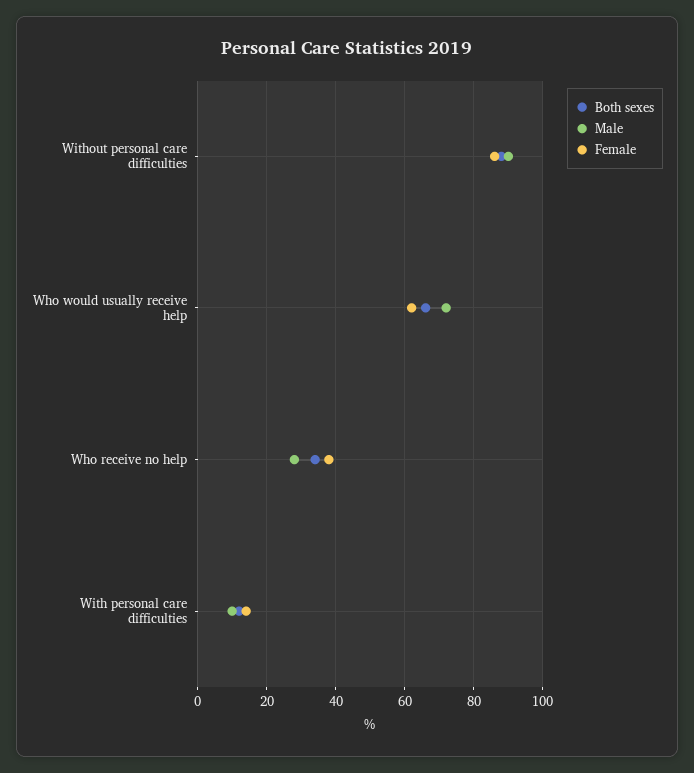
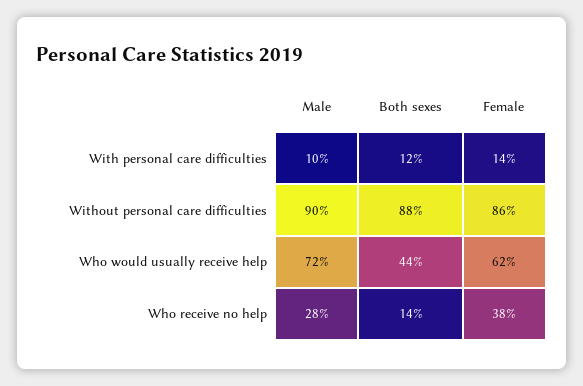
Both sexes, Who would usually receive help: 65 -> 44
Both sexes, Who receive no help: 35 -> 14

